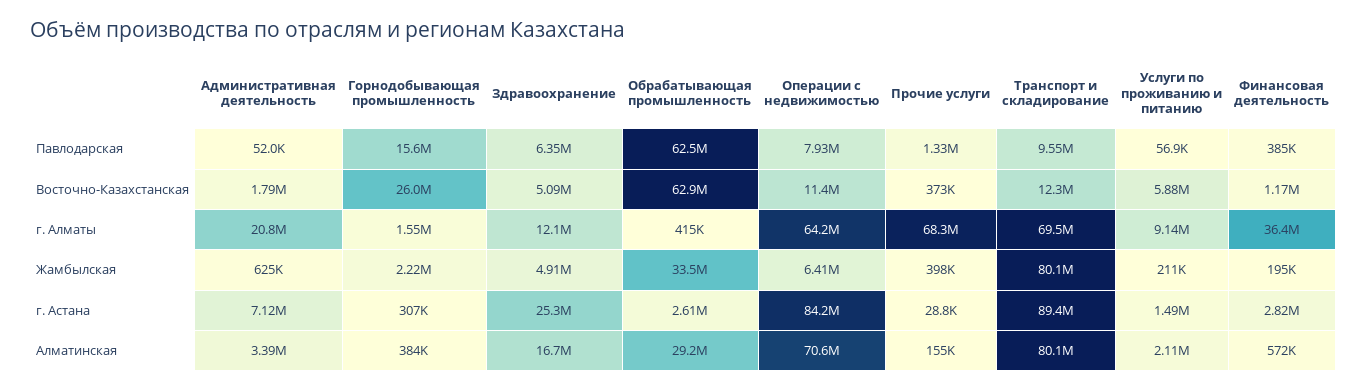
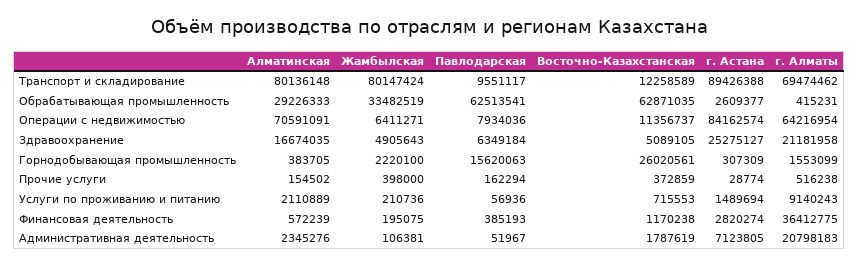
Прочие услуги, Павлодарская: 1330000 -> 162294
Услуги по проживанию и питанию, Восточно-Казахстанская: 5880000 -> 715553
Здравоохранение, г. Алматы: 12100000 -> 21181958
Прочие услуги, г. Алматы: 68300000 -> 516238
Административная деятельность, Жамбылская: 625000 -> 106381
Административная деятельность, Алматинская: 3390000 -> 2345276

